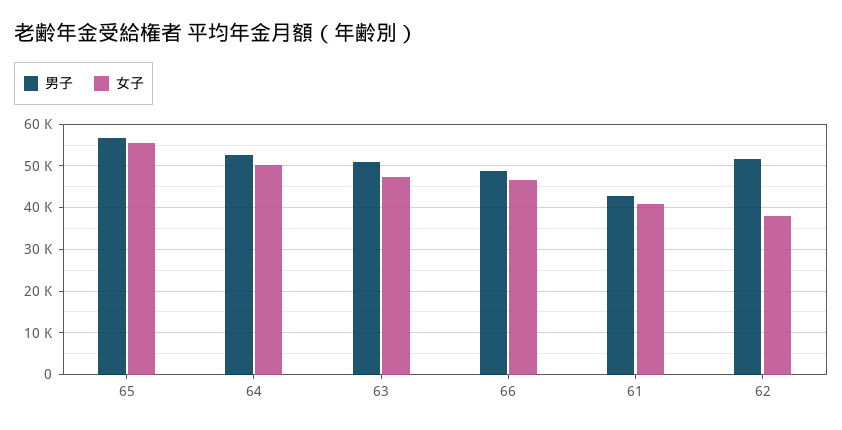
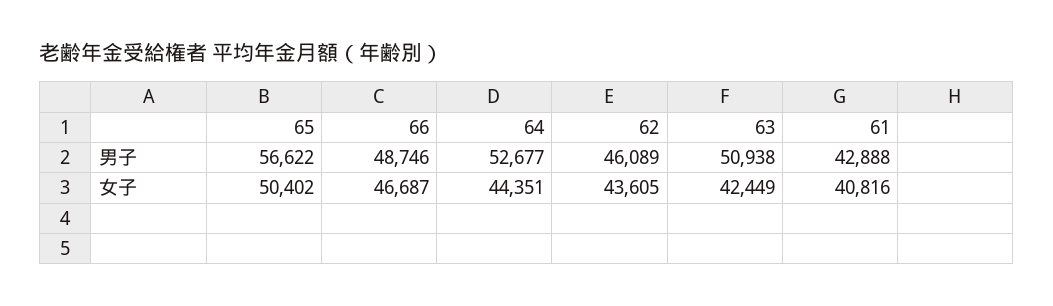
女子, 65: 56000 -> 50402
女子, 64: 50000 -> 44351
女子, 63: 48000 -> 42449
男子, 62: 52000 -> 46089
女子, 62: 38000 -> 43605

